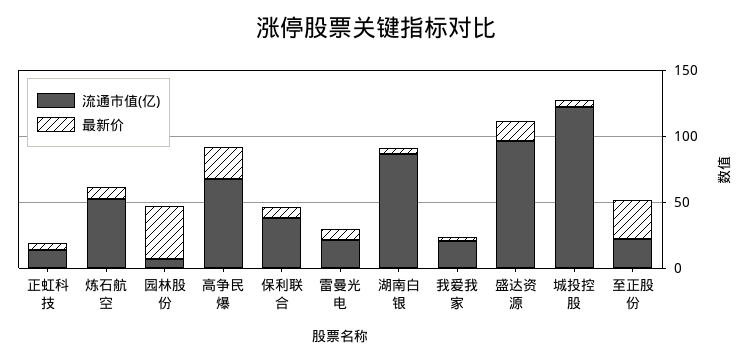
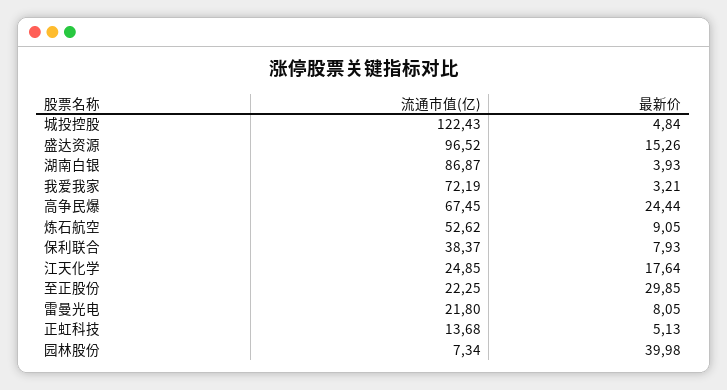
流通市值(亿), 我爱我家: 20 -> 72.19
流通市值(亿), 江天化学: none -> 24.85
最新价, 江天化学: none -> 17.64

